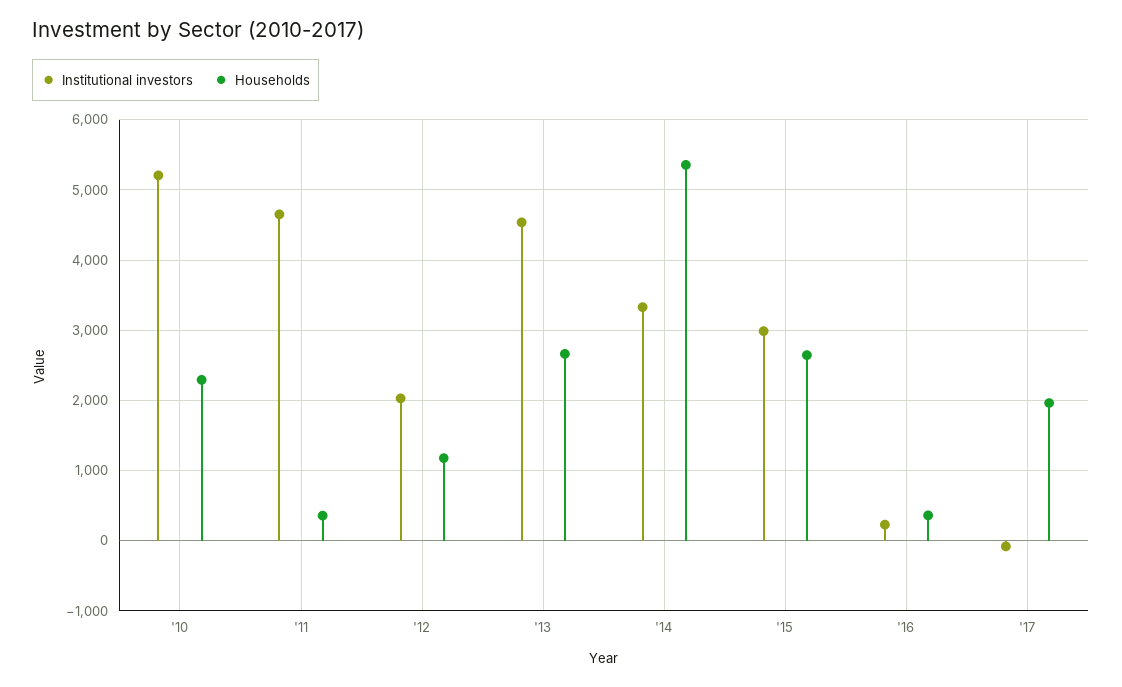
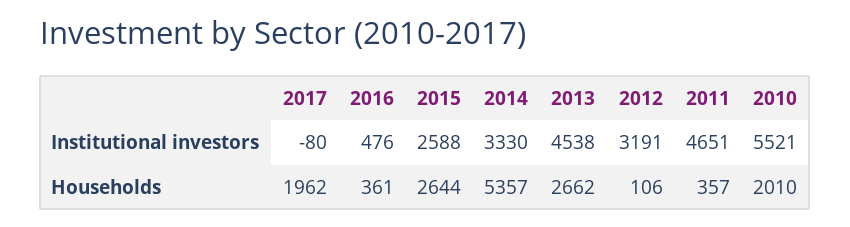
Institutional investors, '10: 5200 -> 5521
Households, '10: 2300 -> 2010
Institutional investors, '12: 2000 -> 3191
Households, '12: 1200 -> 106
Institutional investors, '15: 3000 -> 2588
Institutional investors, '16: 200 -> 476

